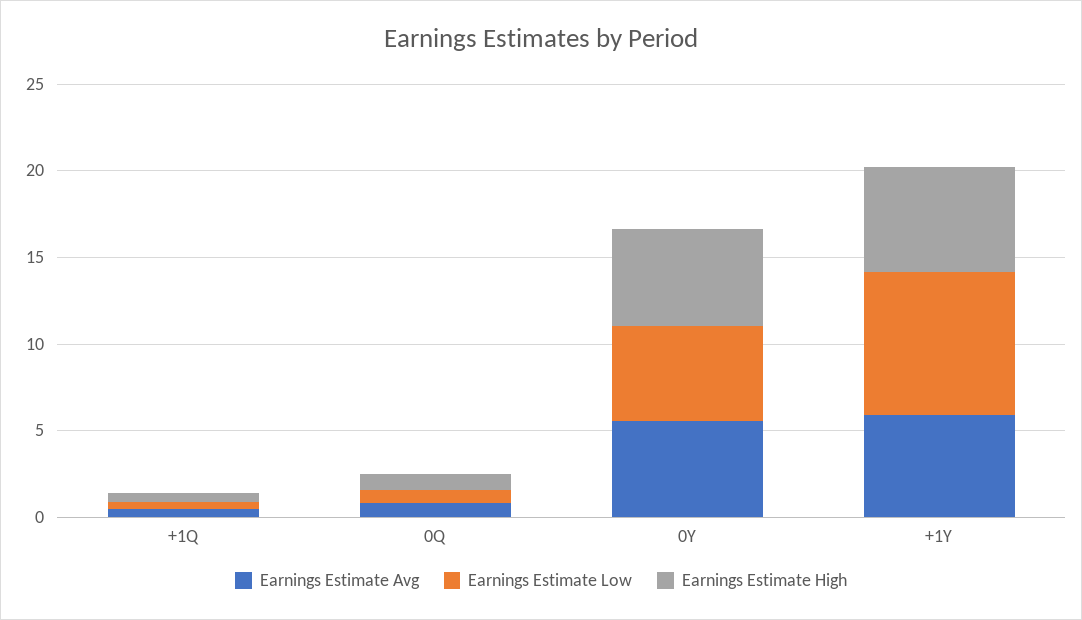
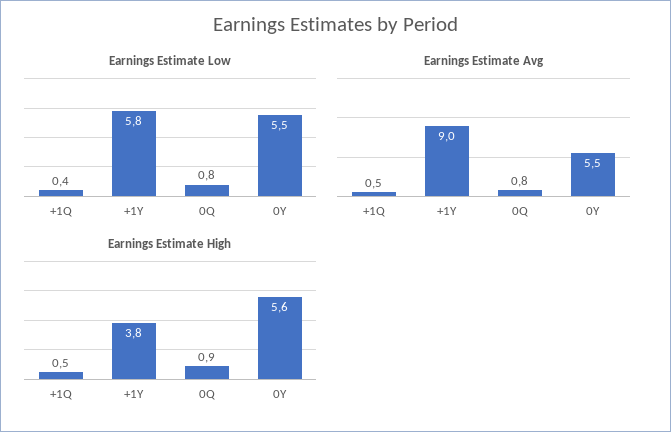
Earnings Estimate Avg, +1Y: 6 -> 9
Earnings Estimate Low, +1Y: 8 -> 5.8
Earnings Estimate High, +1Y: 6 -> 3.8

